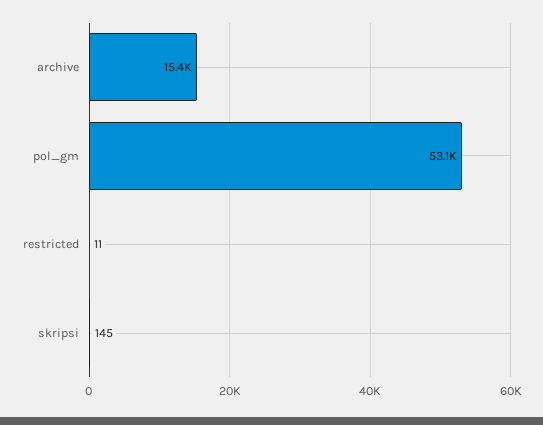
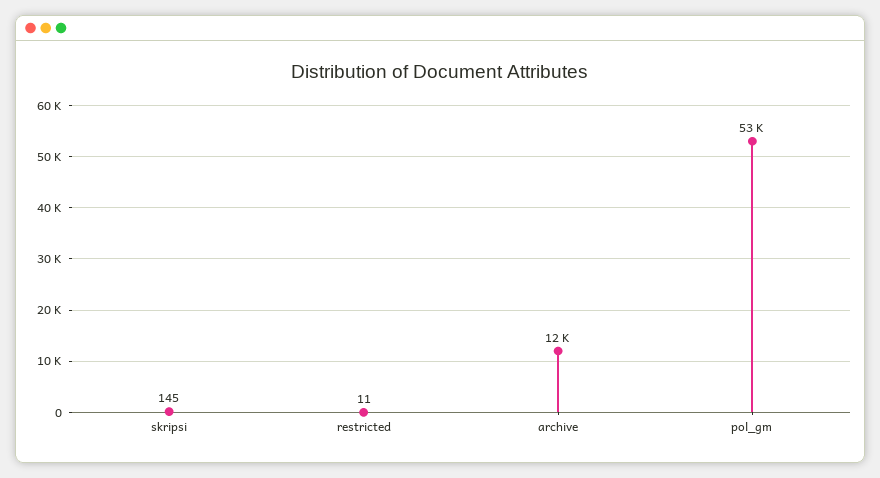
archive: 15400 -> 12000

